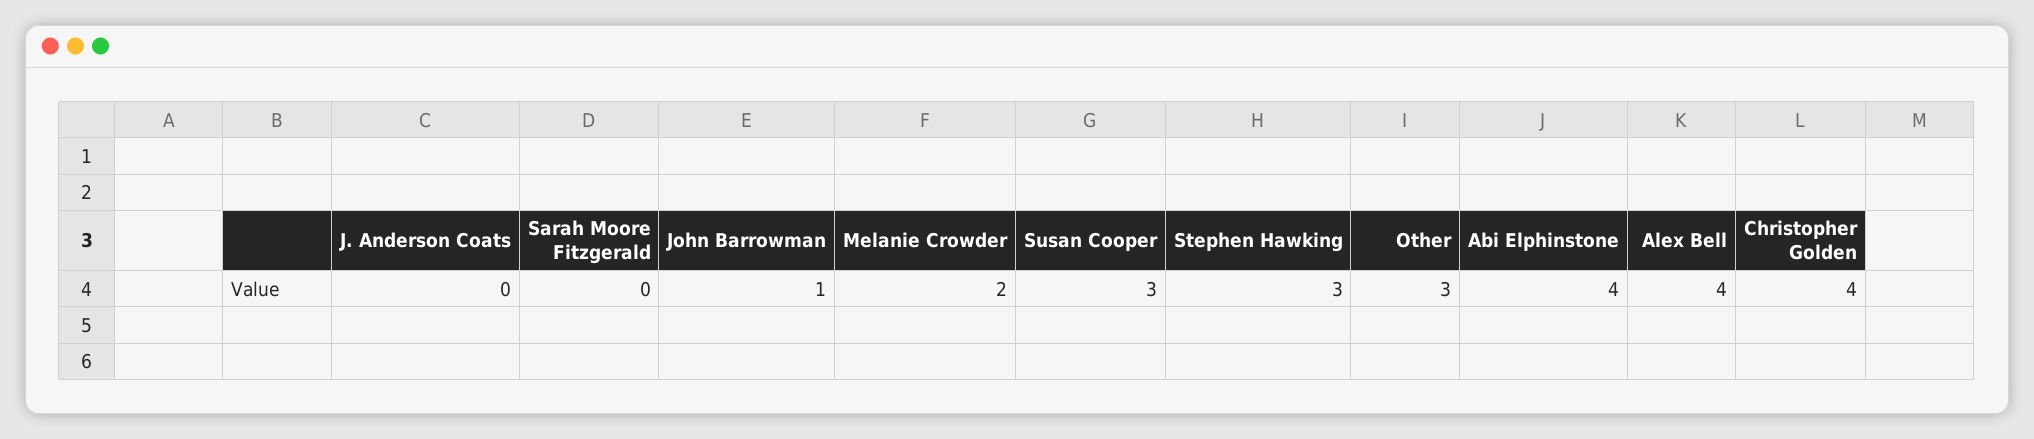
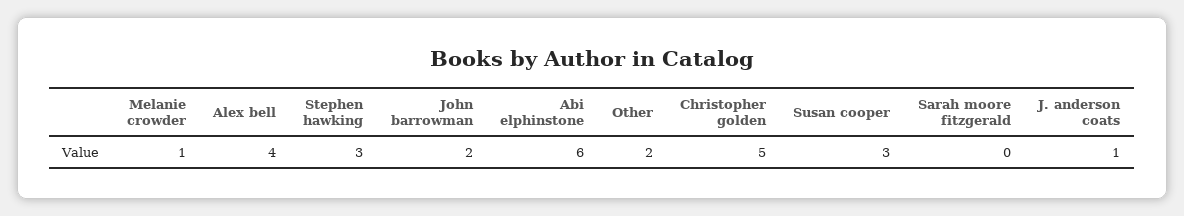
J. Anderson Coats: 0 -> 1
John Barrowman: 1 -> 2
Melanie Crowder: 2 -> 1
Other: 3 -> 2
Abi Elphinstone: 4 -> 6
Christopher Golden: 4 -> 5

